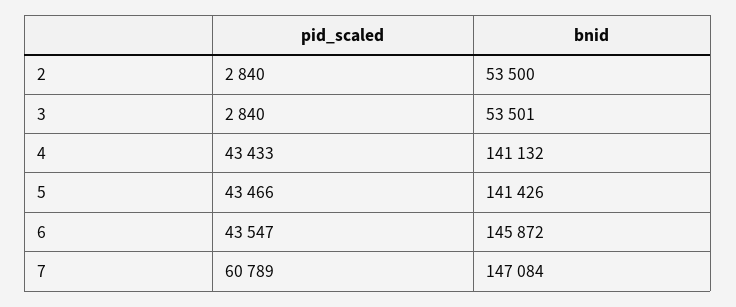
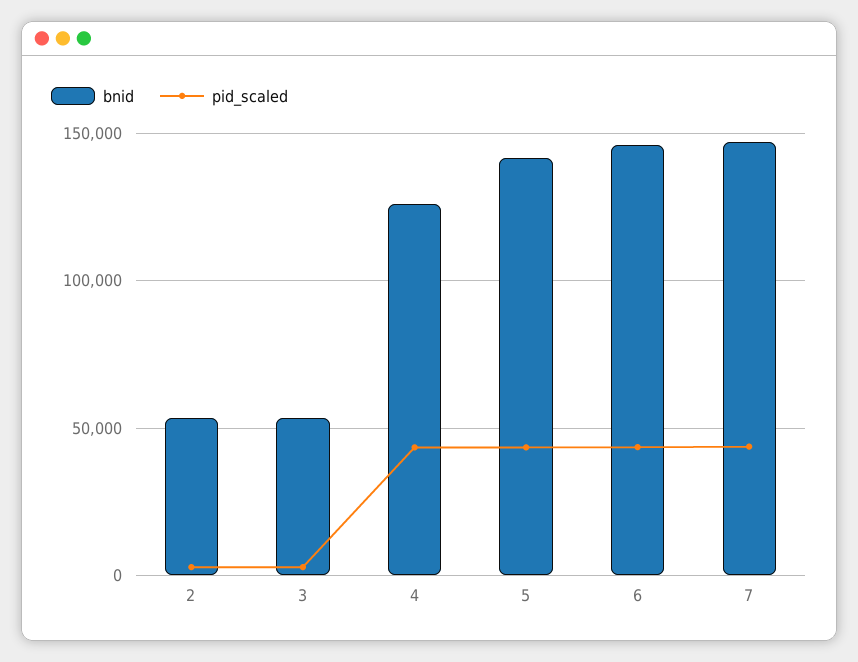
bnid, 4: 141132 -> 125000
pid_scaled, 7: 60789 -> 45000

